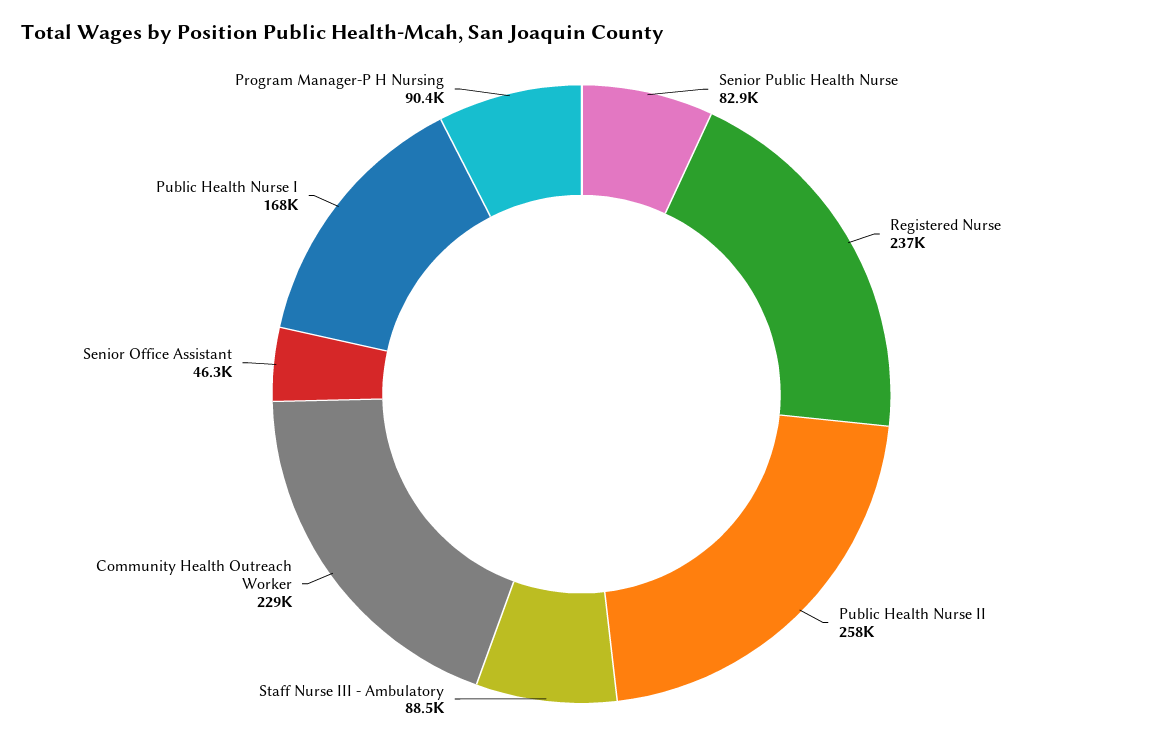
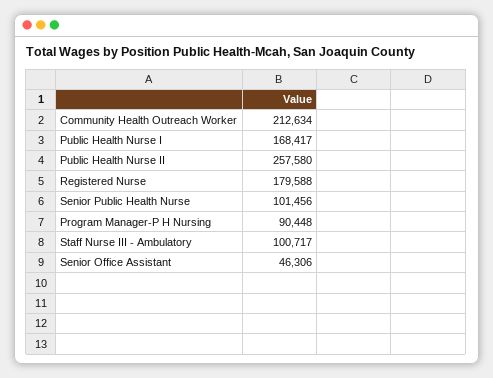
Senior Public Health Nurse: 82900 -> 101456
Registered Nurse: 237000 -> 179588
Staff Nurse III - Ambulatory: 88500 -> 100717
Community Health Outreach Worker: 229000 -> 212634

